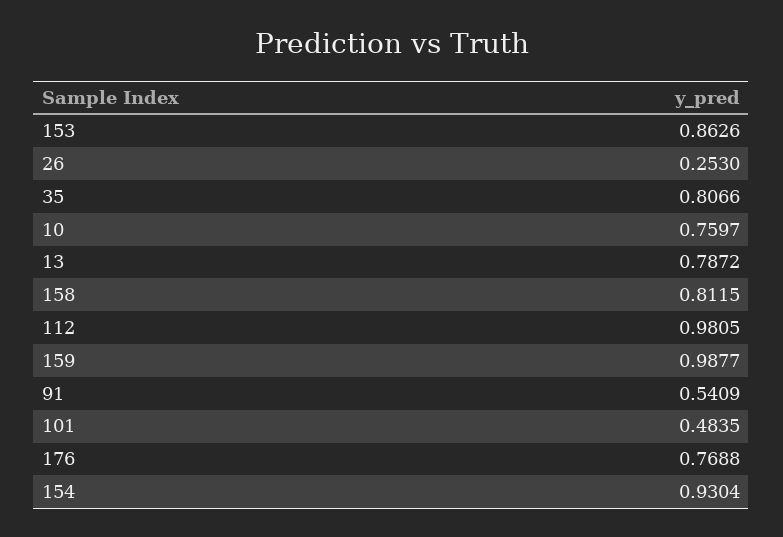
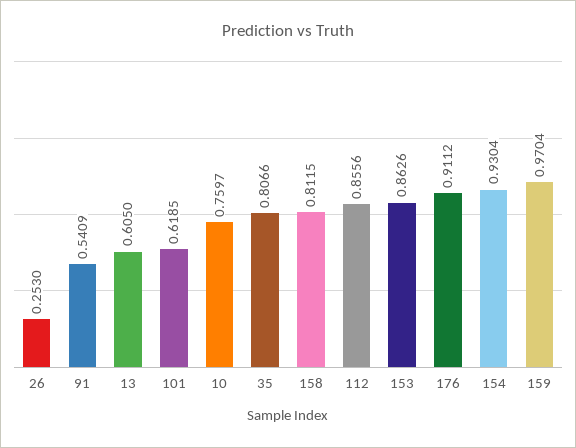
13: 0.7872 -> 0.605
112: 0.9805 -> 0.8556
159: 0.9877 -> 0.9704
101: 0.4835 -> 0.6185
176: 0.7688 -> 0.9112

